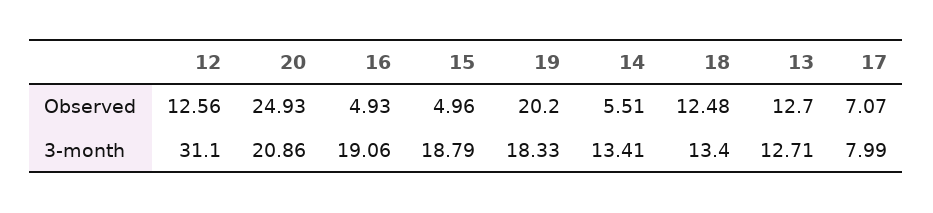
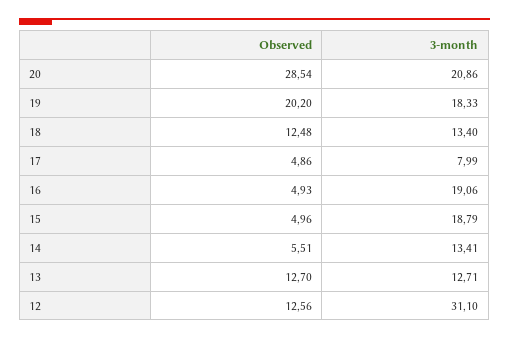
20, Observed: 24.93 -> 28.54
17, Observed: 7.07 -> 4.86

